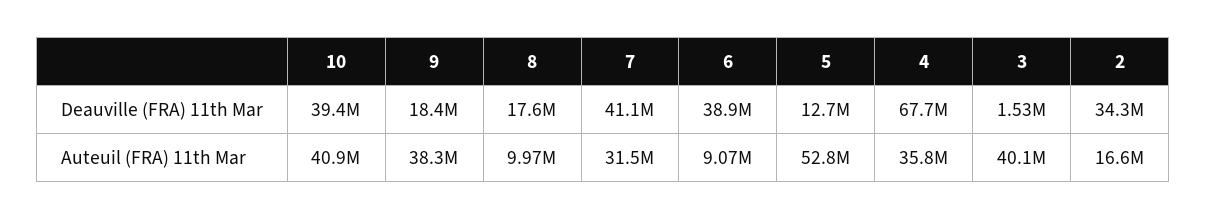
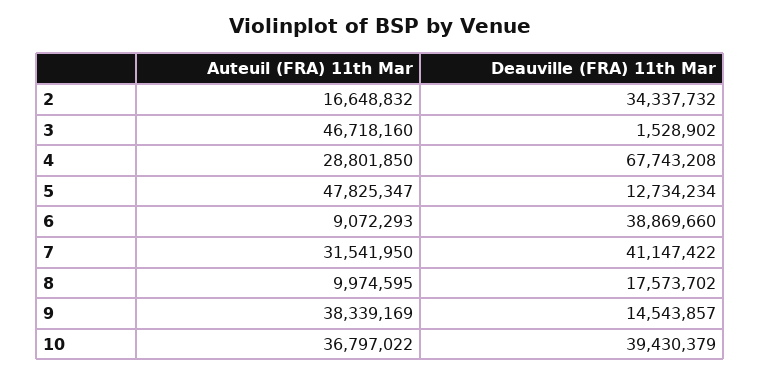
9, Deauville (FRA) 11th Mar: 18400000 -> 14543857
10, Auteuil (FRA) 11th Mar: 40900000 -> 36797022
5, Auteuil (FRA) 11th Mar: 52800000 -> 47825347
4, Auteuil (FRA) 11th Mar: 35800000 -> 28801850
3, Auteuil (FRA) 11th Mar: 40100000 -> 46718160

